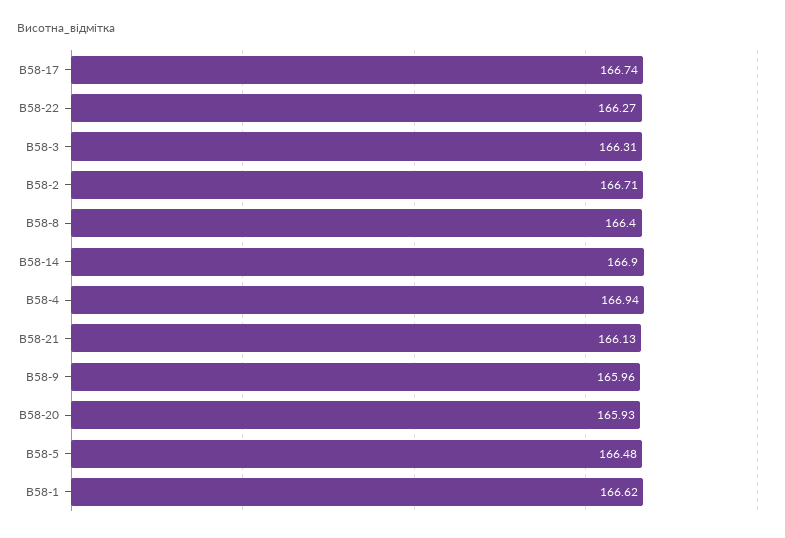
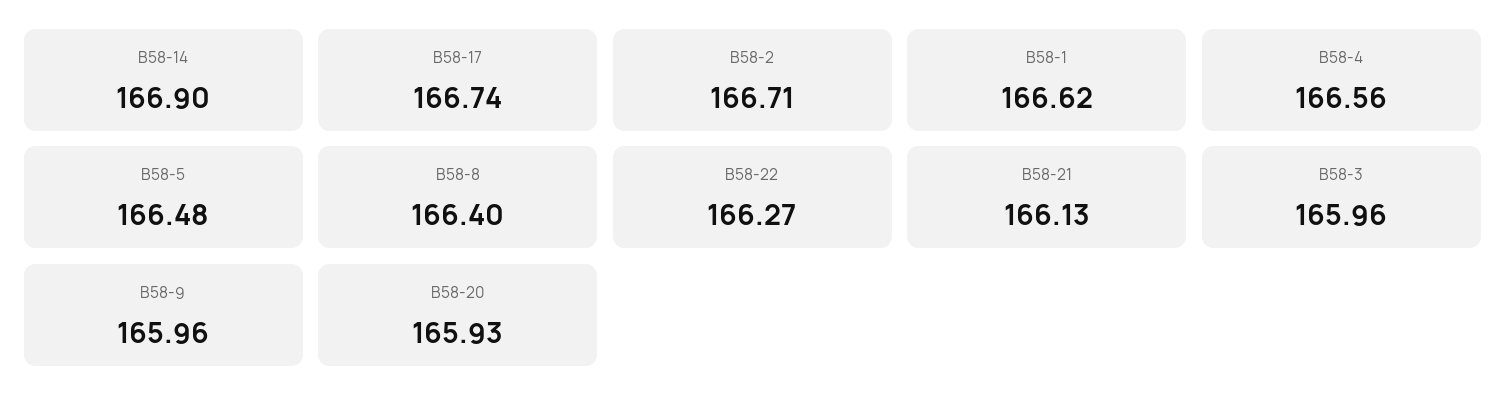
В58-3: 166.31 -> 165.96
В58-4: 166.94 -> 166.56

